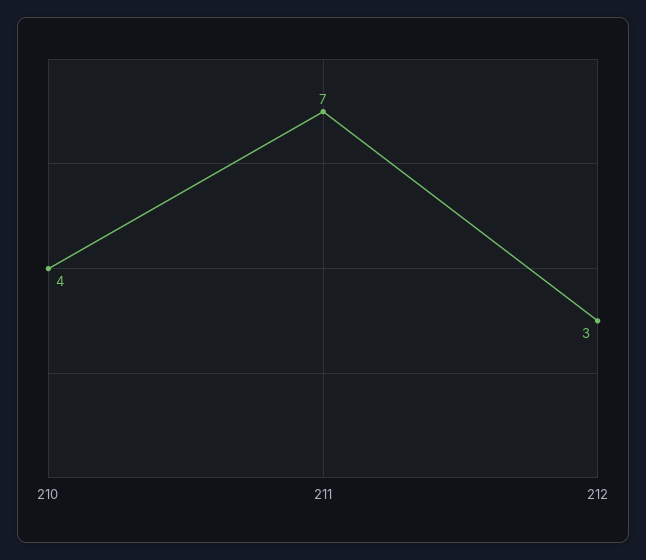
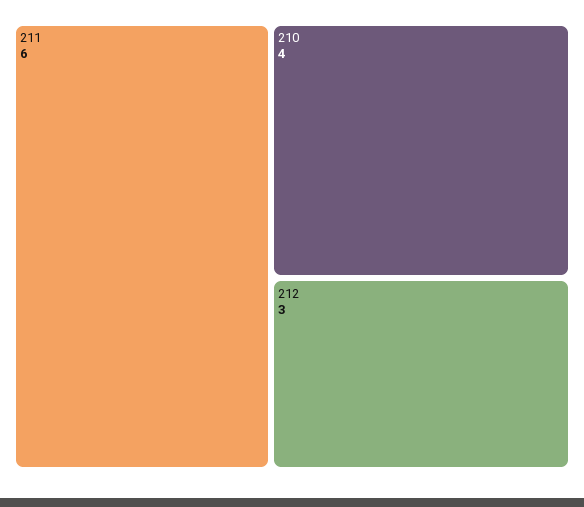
211: 7 -> 6

